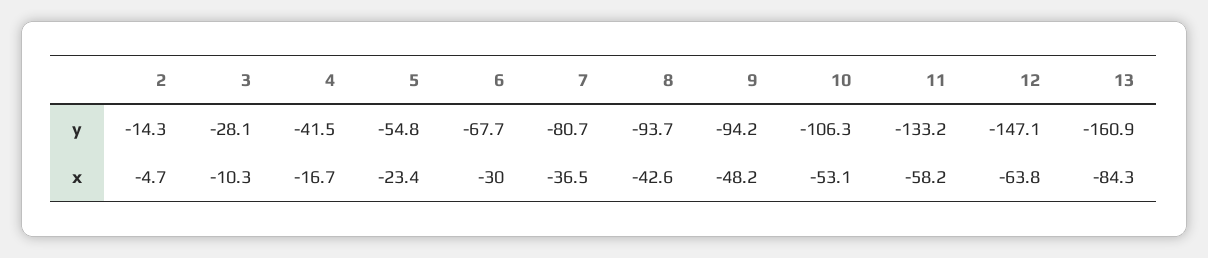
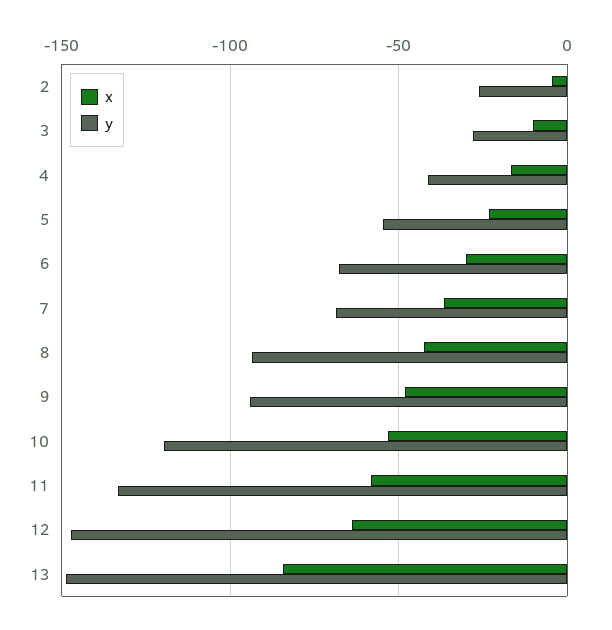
y, 2: -14.3 -> -25
y, 7: -80.7 -> -70
y, 10: -106.3 -> -120
y, 13: -160.9 -> -150

